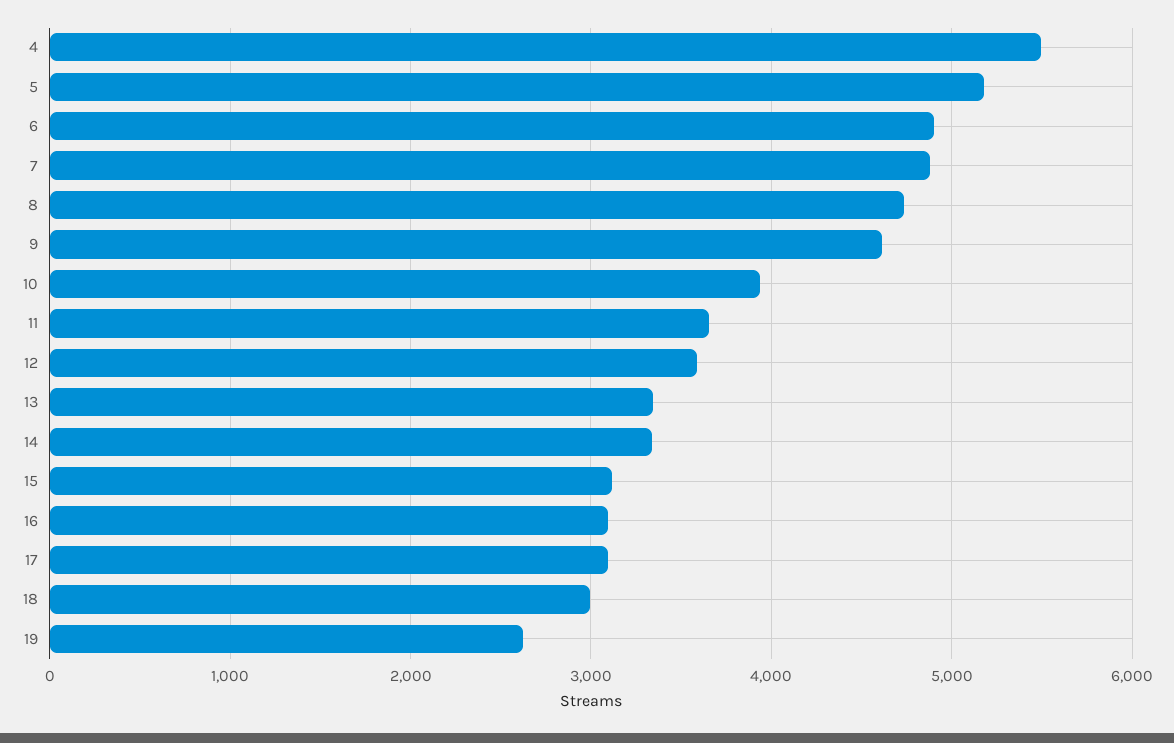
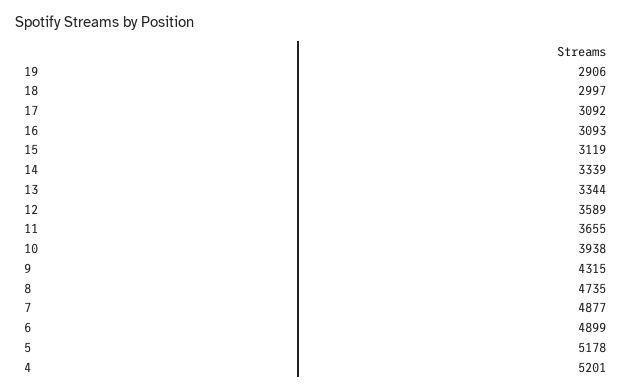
4: 5500 -> 5201
9: 4600 -> 4315
19: 2600 -> 2906

